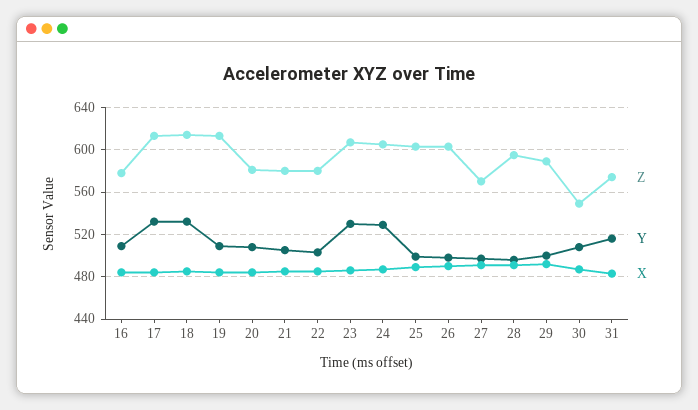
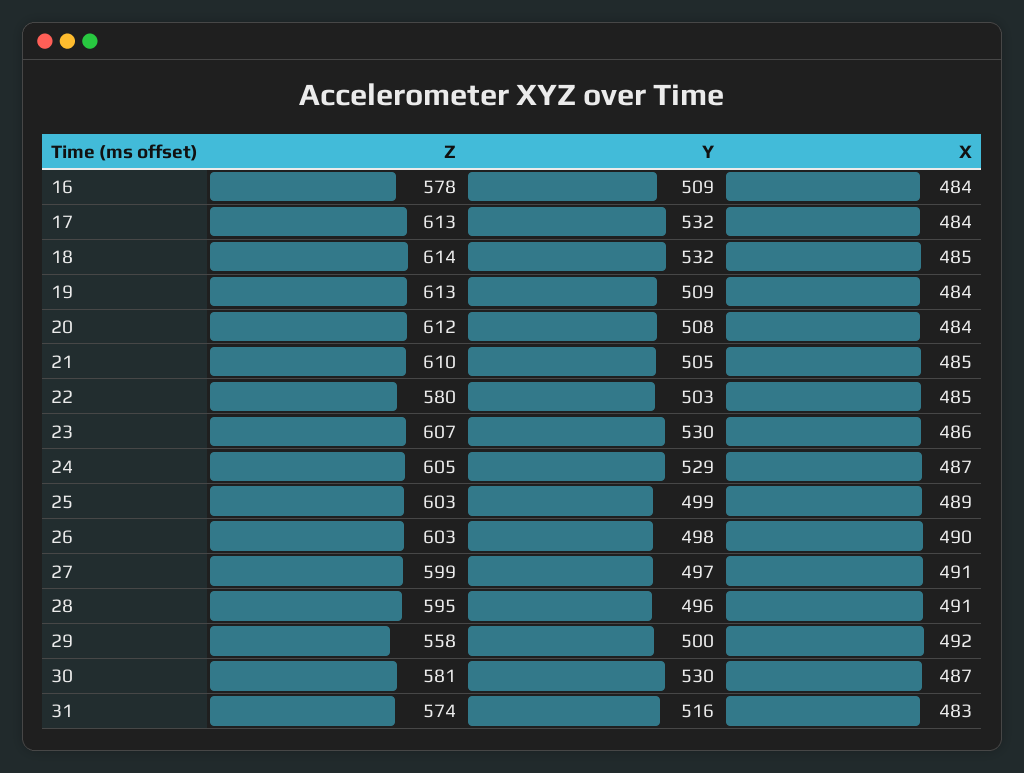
Z, 20: 580 -> 612
Z, 21: 580 -> 610
Z, 27: 570 -> 599
Z, 29: 590 -> 558
Z, 30: 550 -> 581
Y, 30: 510 -> 530

